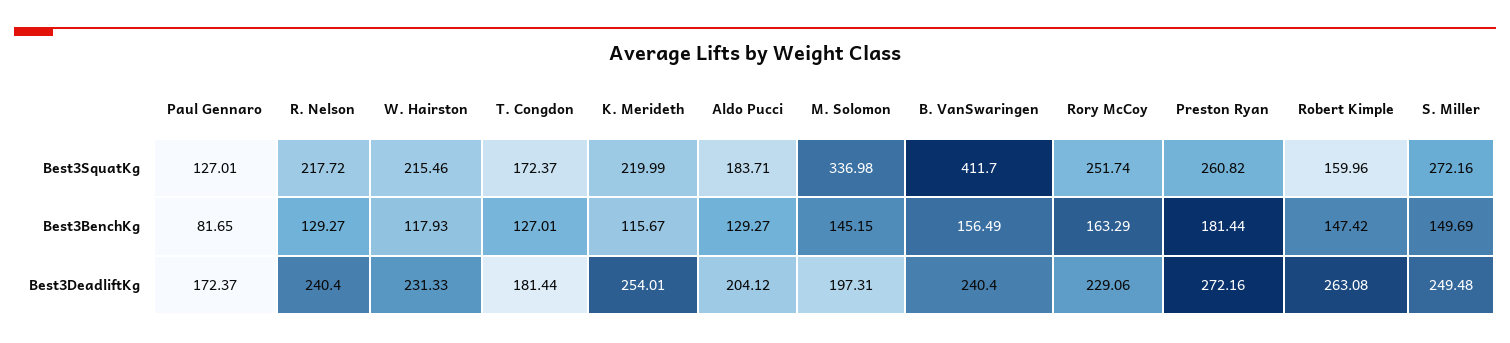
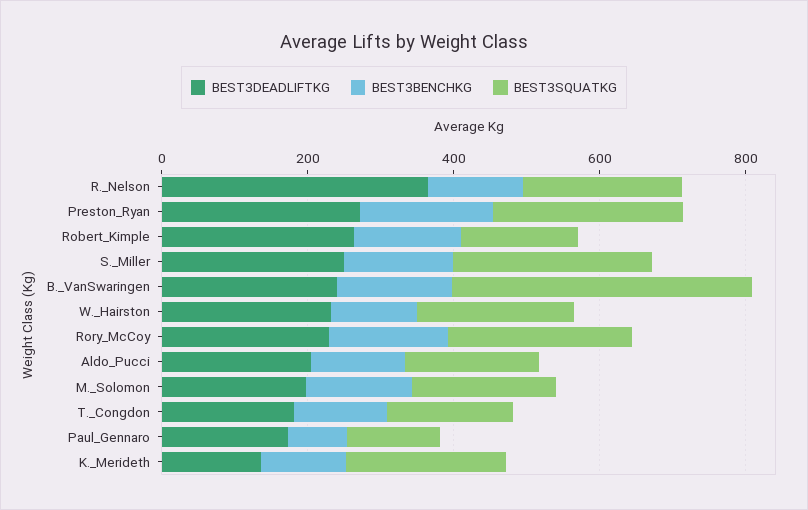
Best3SquatKg, M. Solomon: 336.98 -> 200
Best3DeadliftKg, R. Nelson: 240.4 -> 350
Best3DeadliftKg, K. Merideth: 254.01 -> 150

